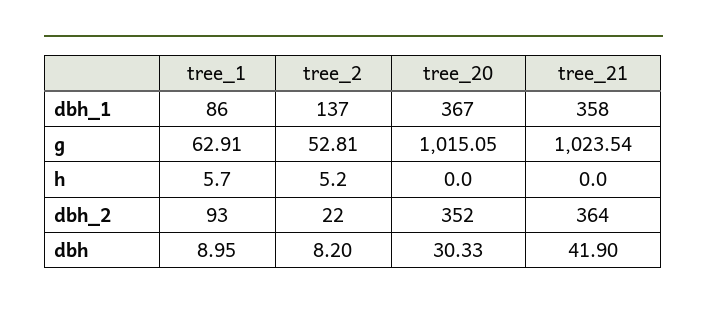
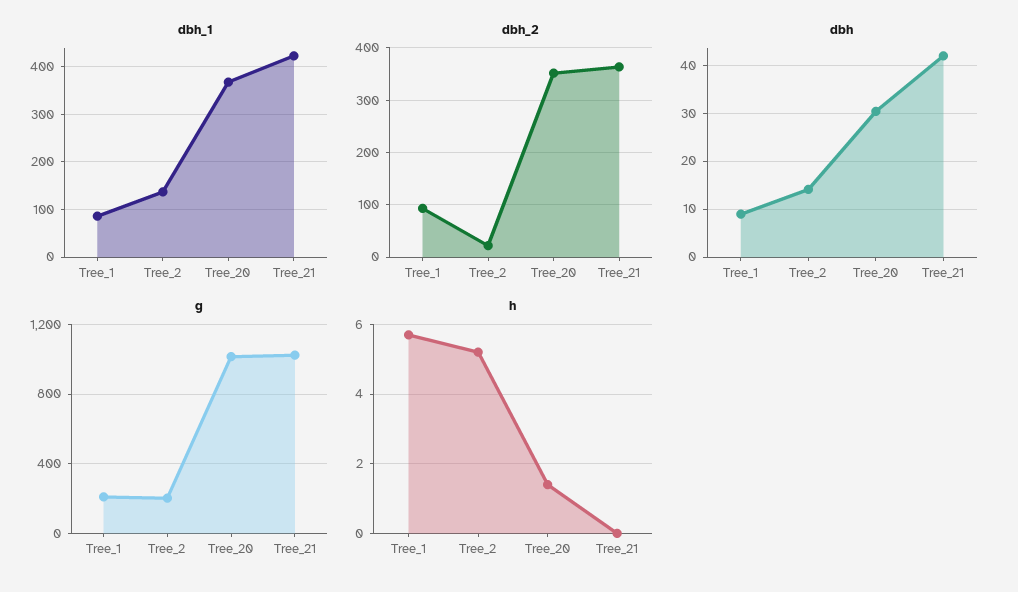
dbh_1, tree_21: 358 -> 420
g, tree_1: 62.91 -> 200
g, tree_2: 52.81 -> 200
h, tree_20: 0 -> 1.5
dbh, tree_2: 8.2 -> 14

